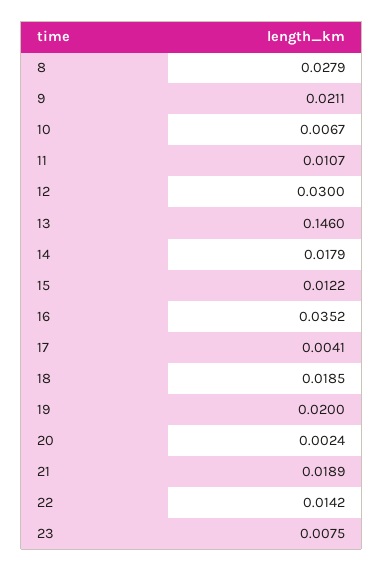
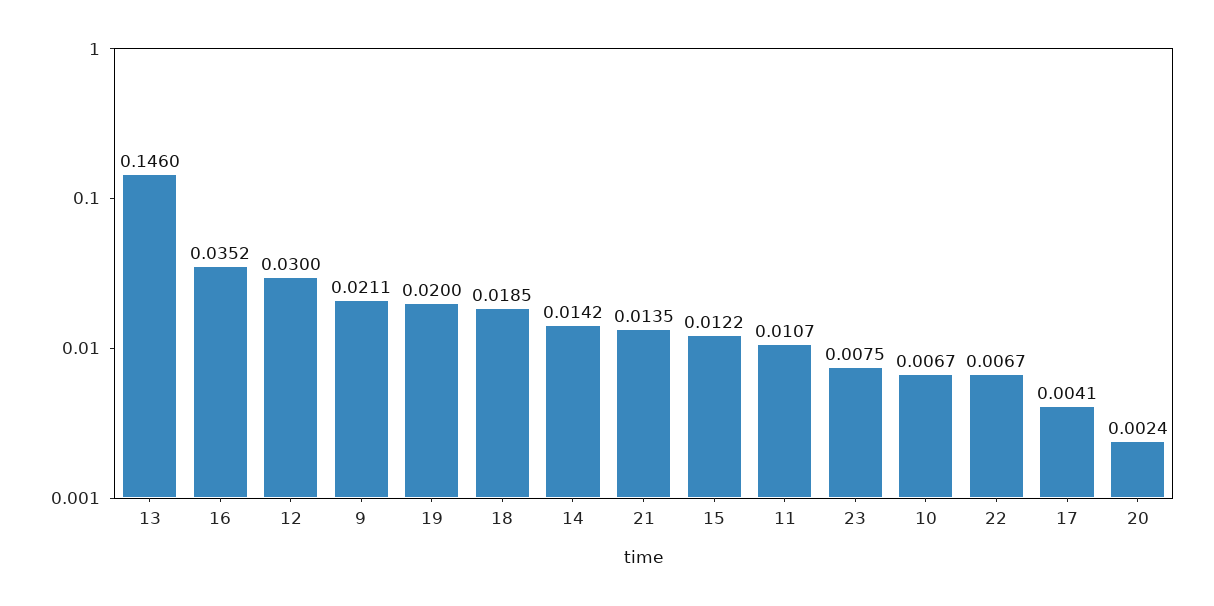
8: 0.0279 -> none
14: 0.0179 -> 0.0142
21: 0.0189 -> 0.0135
22: 0.0142 -> 0.0067

